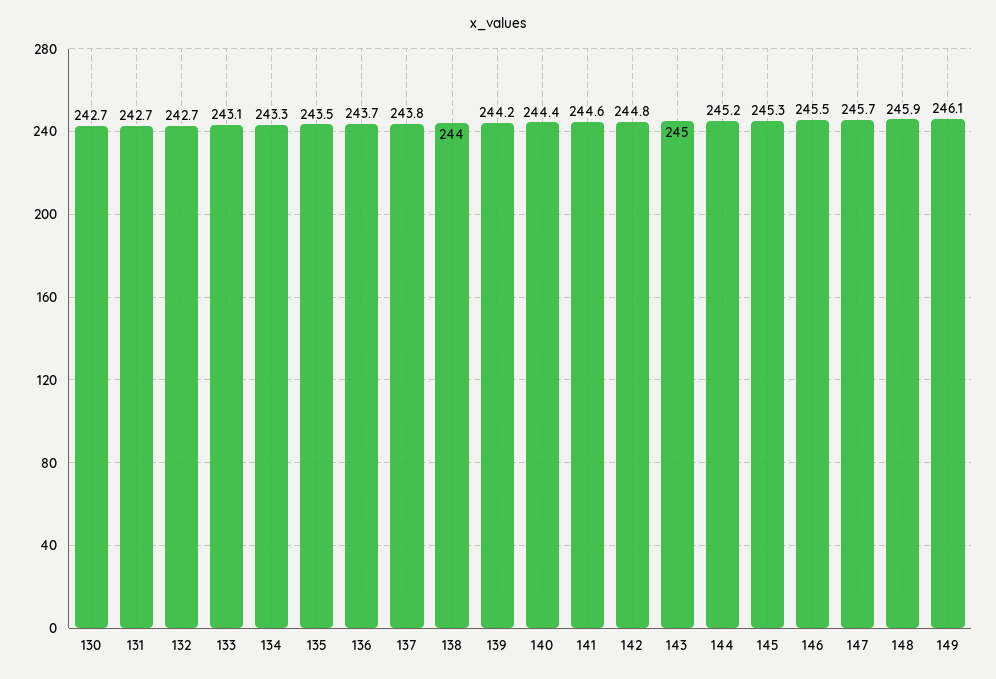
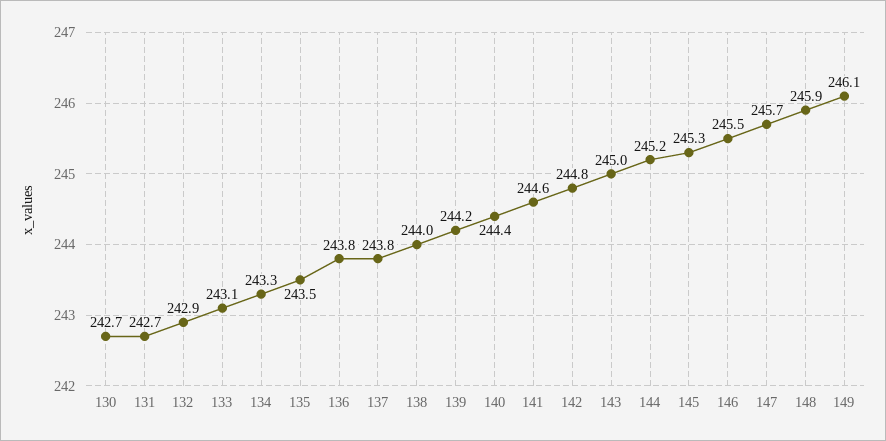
132: 242.7 -> 242.9
136: 243.7 -> 243.8

